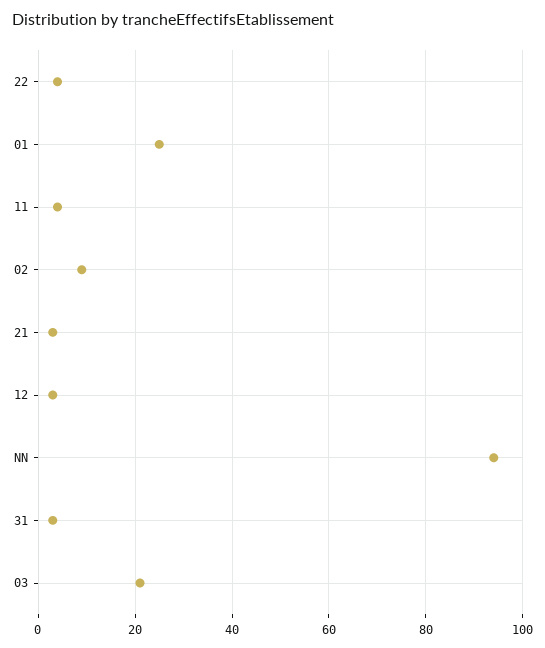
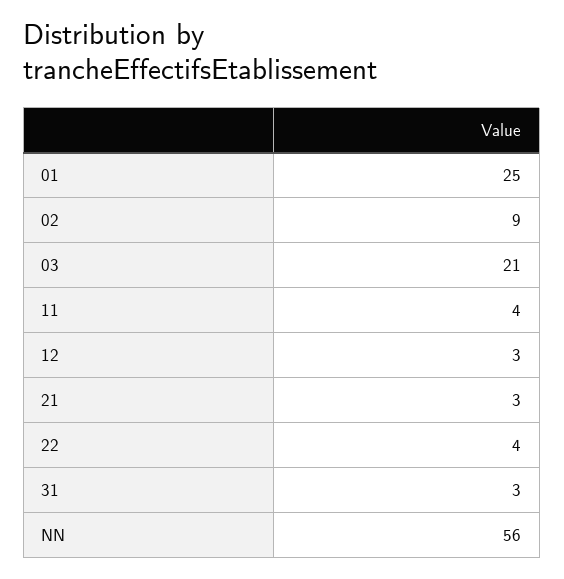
NN: 95 -> 56

